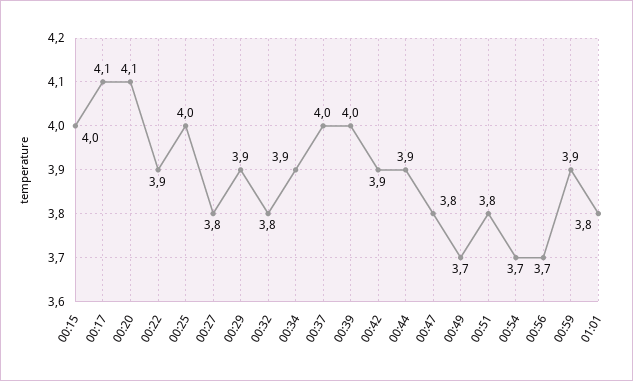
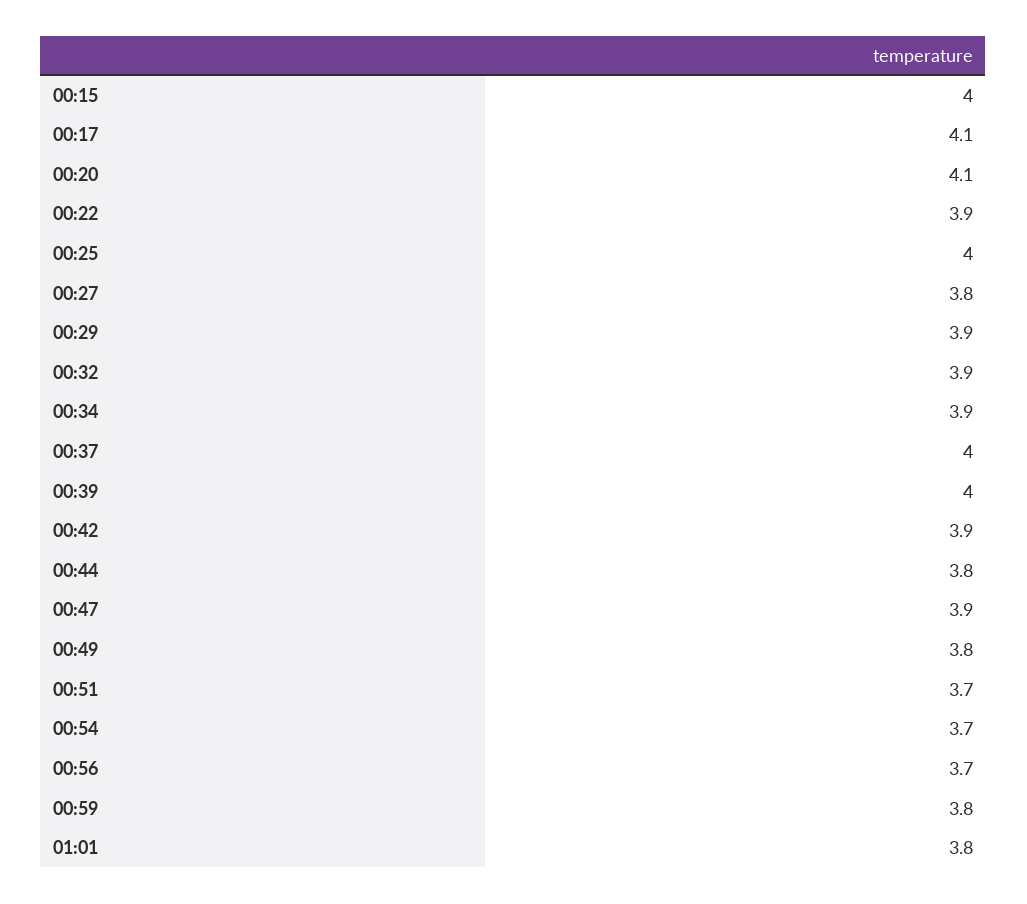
00:32: 3.8 -> 3.9
00:44: 3.9 -> 3.8
00:47: 3.8 -> 3.9
00:49: 3.7 -> 3.8
00:51: 3.8 -> 3.7
00:59: 3.9 -> 3.8

